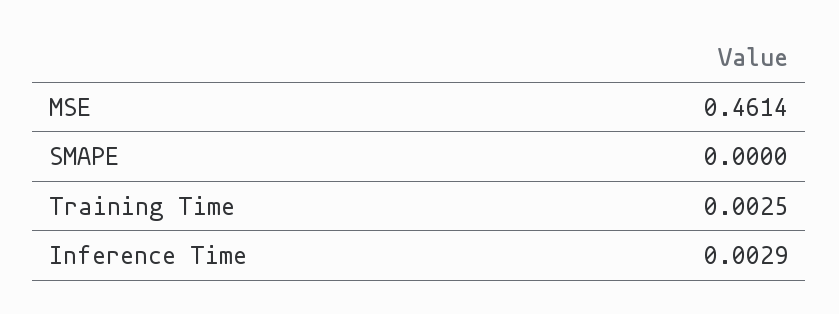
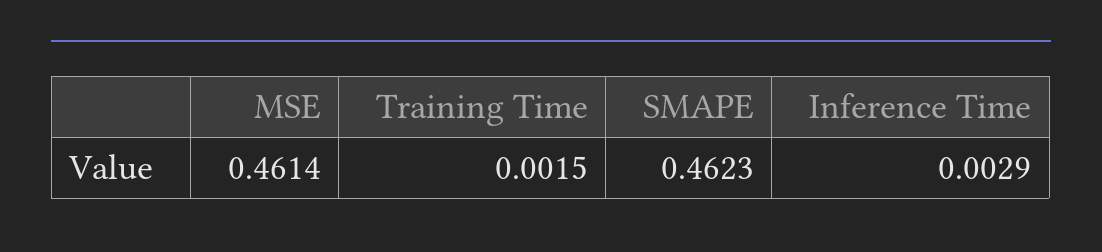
SMAPE: 0 -> 0.4623
Training Time: 0.0025 -> 0.0015

